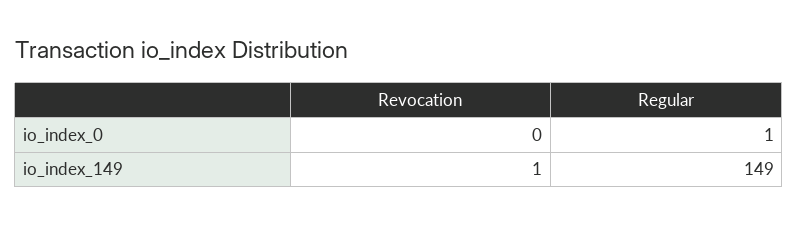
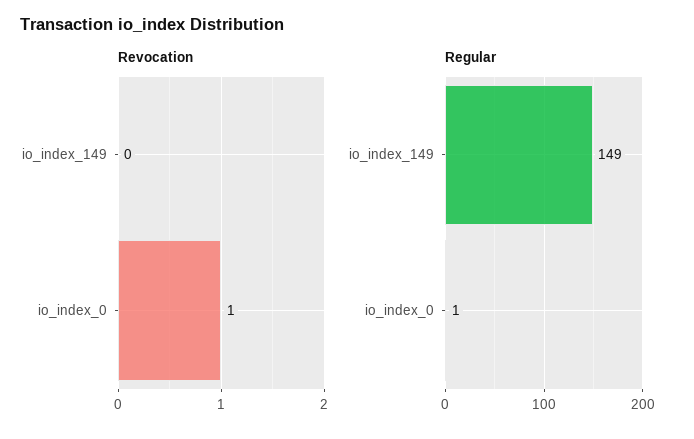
Revocation, io_index_0: 0 -> 1
Revocation, io_index_149: 1 -> 0

